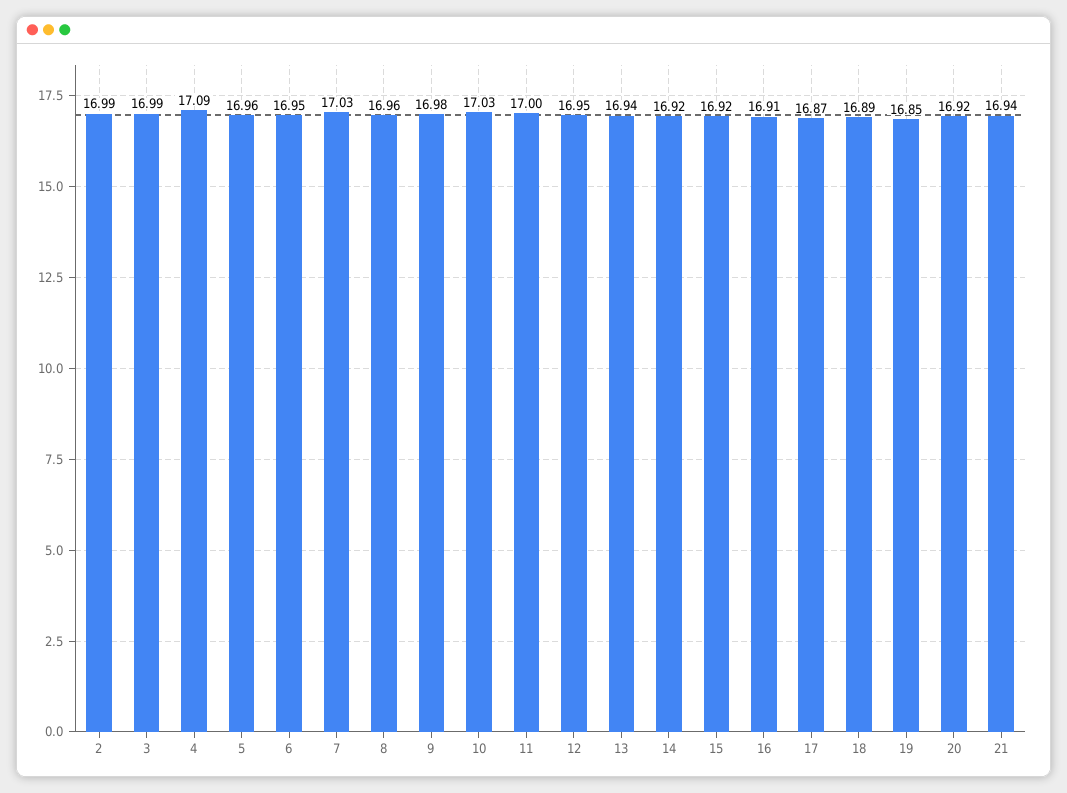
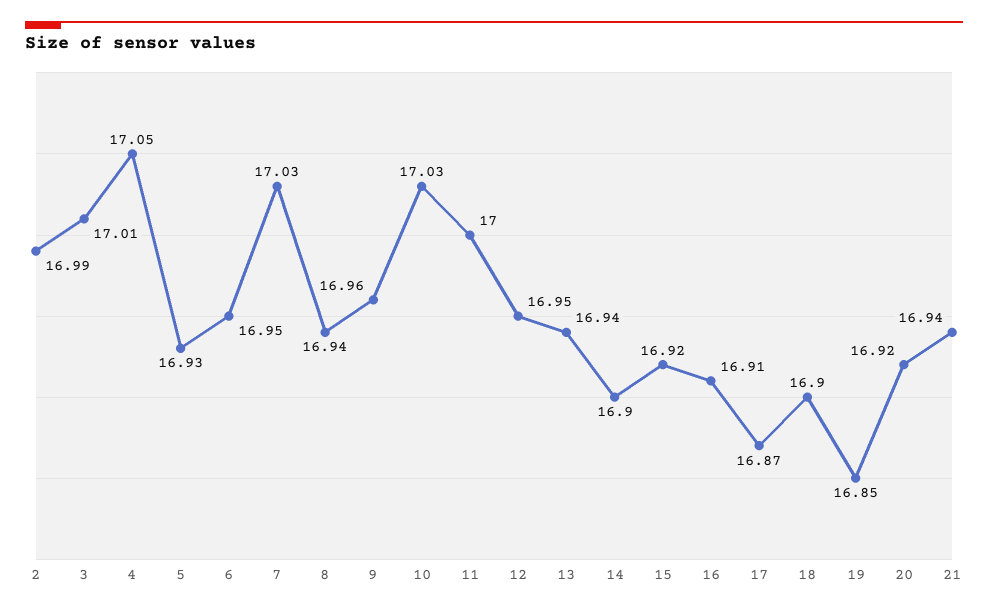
3: 16.99 -> 17.01
4: 17.09 -> 17.05
5: 16.96 -> 16.93
8: 16.96 -> 16.94
9: 16.98 -> 16.96
14: 16.92 -> 16.9
18: 16.89 -> 16.9

